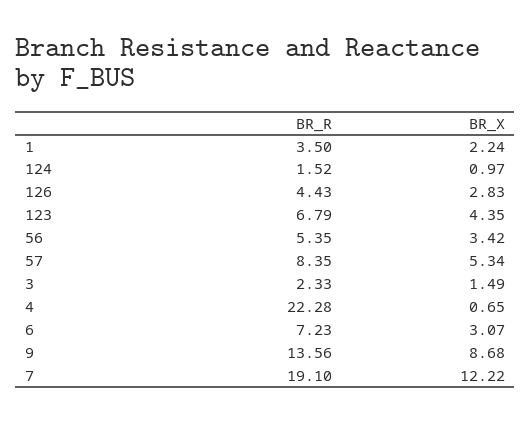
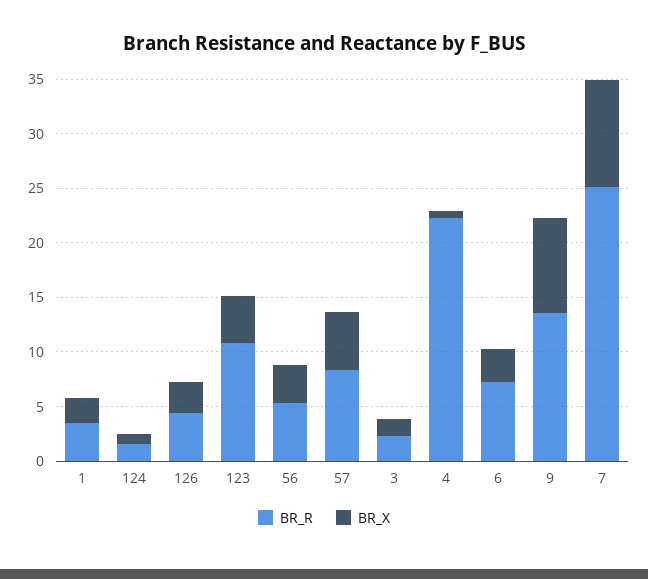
BR_R, 123: 6.79 -> 11
BR_R, 7: 19.1 -> 25
BR_X, 7: 12.22 -> 10

